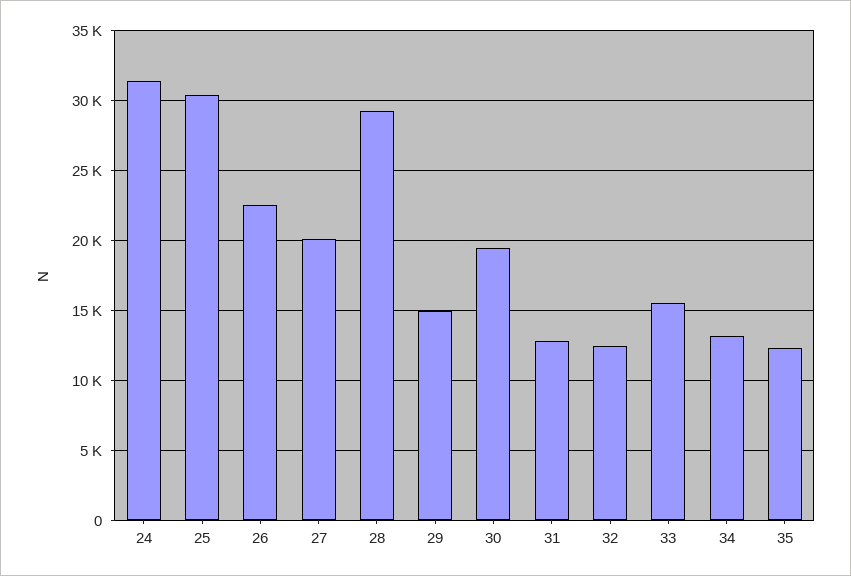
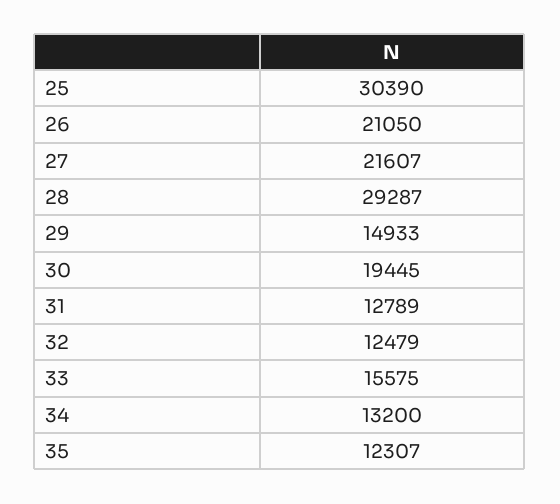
24: 31500 -> none
26: 22500 -> 21050
27: 20000 -> 21607

